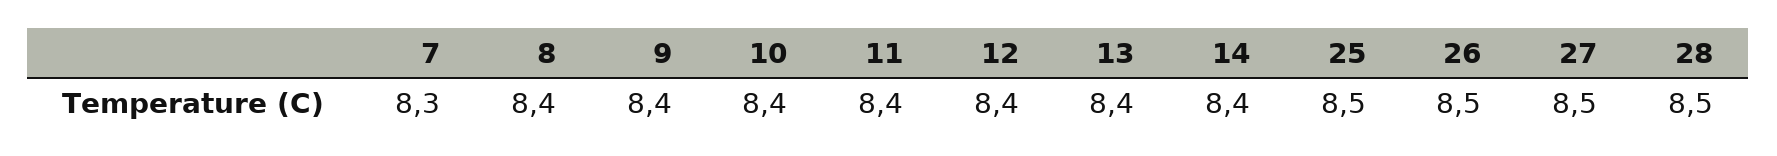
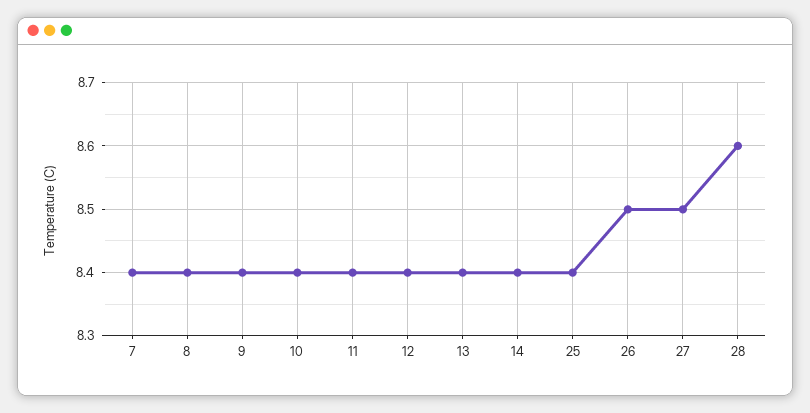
7: 8.3 -> 8.4
25: 8.5 -> 8.4
28: 8.5 -> 8.6

